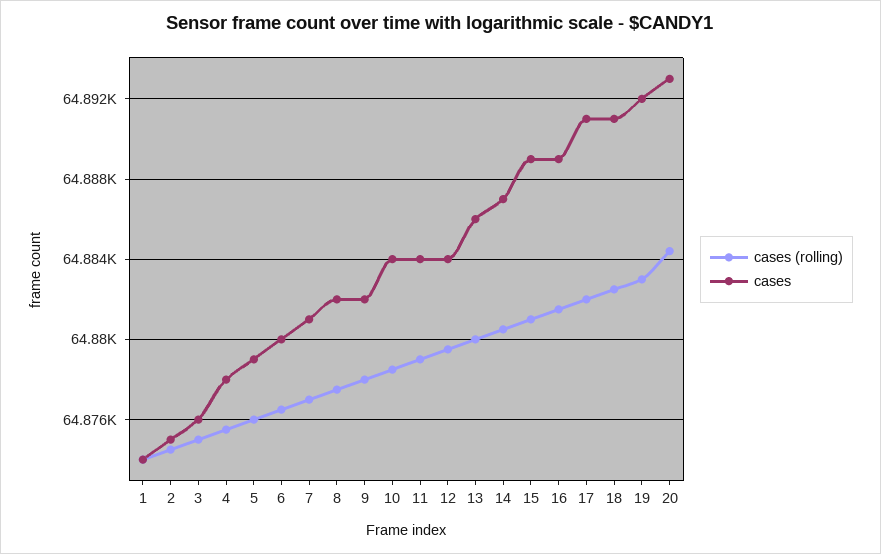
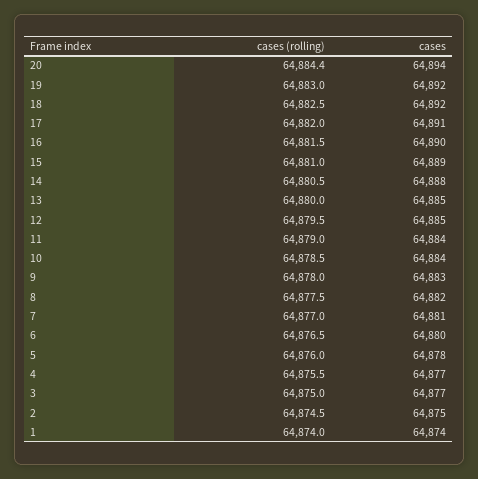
cases, 3: 64876 -> 64877
cases, 4: 64878 -> 64877
cases, 5: 64879 -> 64878
cases, 9: 64882 -> 64883
cases, 12: 64884 -> 64885
cases, 13: 64886 -> 64885
cases, 14: 64887 -> 64888
cases, 16: 64889 -> 64890
cases, 18: 64891 -> 64892
cases, 20: 64893 -> 64894

